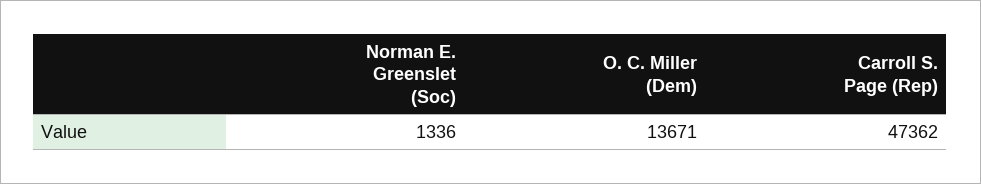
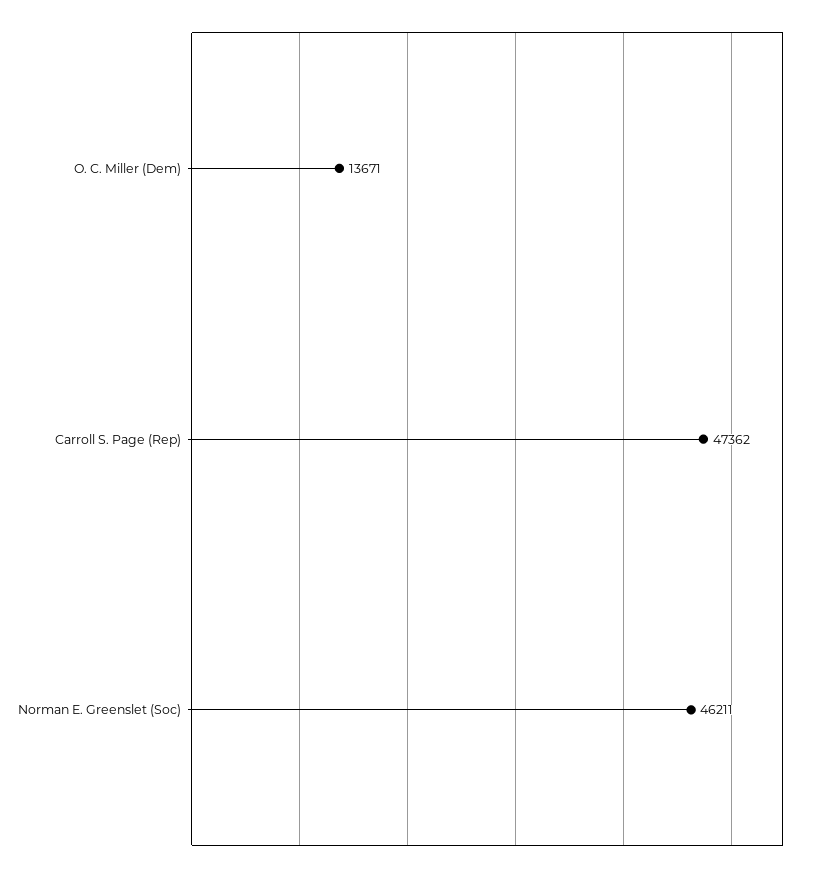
Norman E. Greenslet (Soc): 1336 -> 46211

